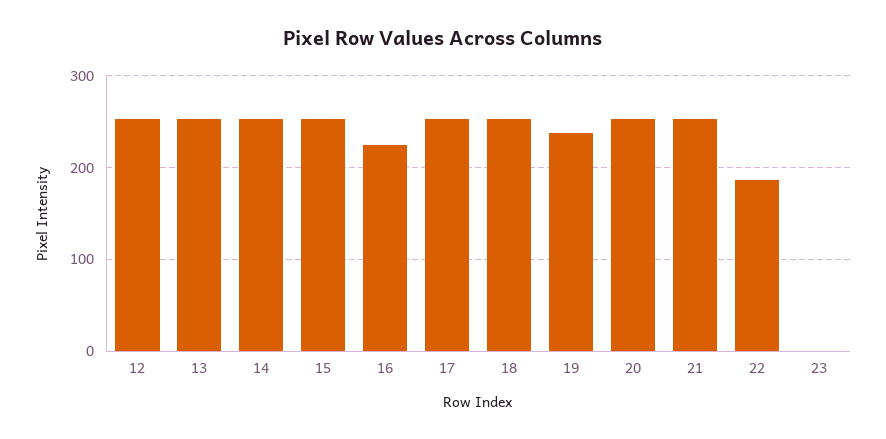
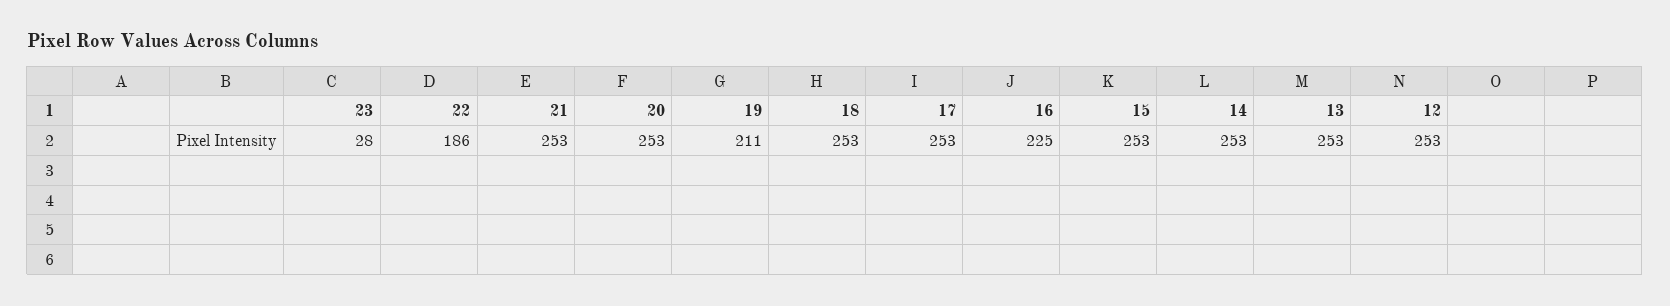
19: 240 -> 211
23: 0 -> 28

